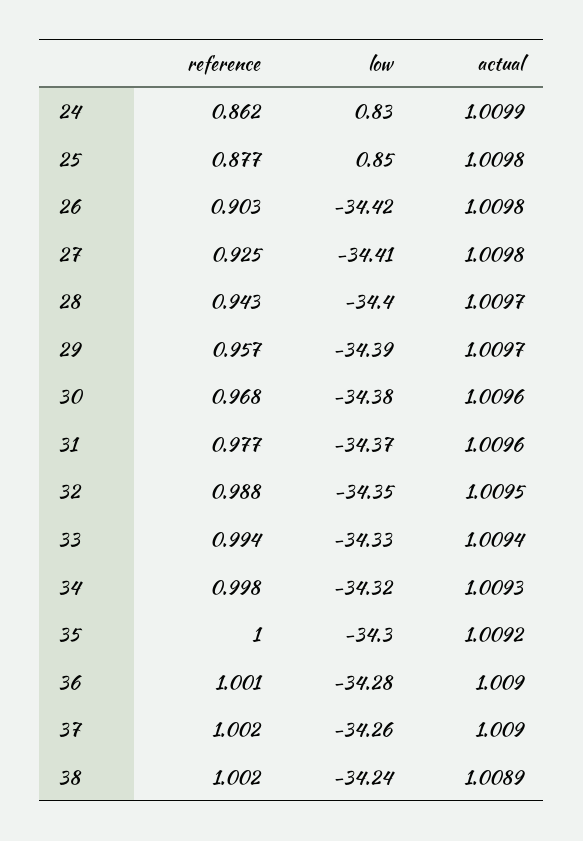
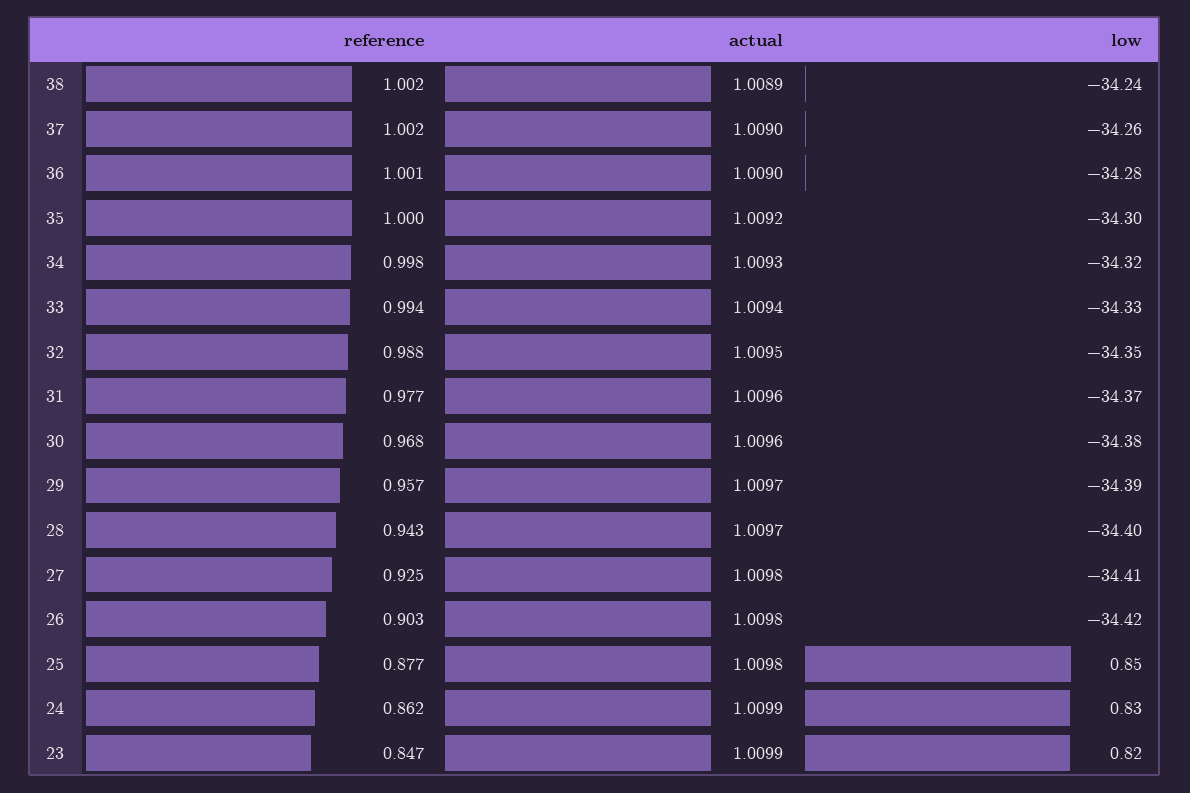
reference, 23: none -> 0.847
actual, 23: none -> 1.0099
low, 23: none -> 0.82

